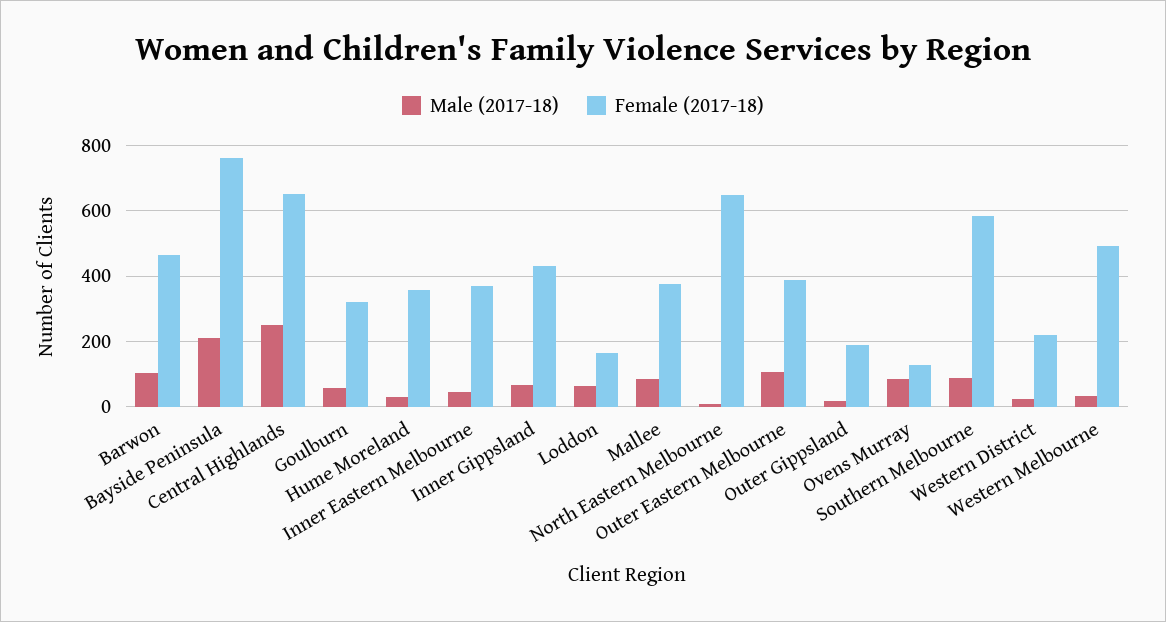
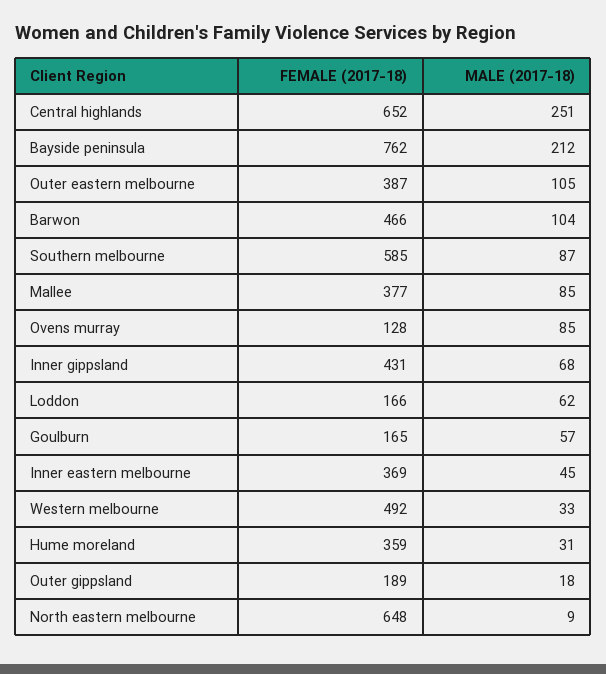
Female (2017-18), Goulburn: 320 -> 165
Male (2017-18), Western District: 20 -> none
Female (2017-18), Western District: 220 -> none

